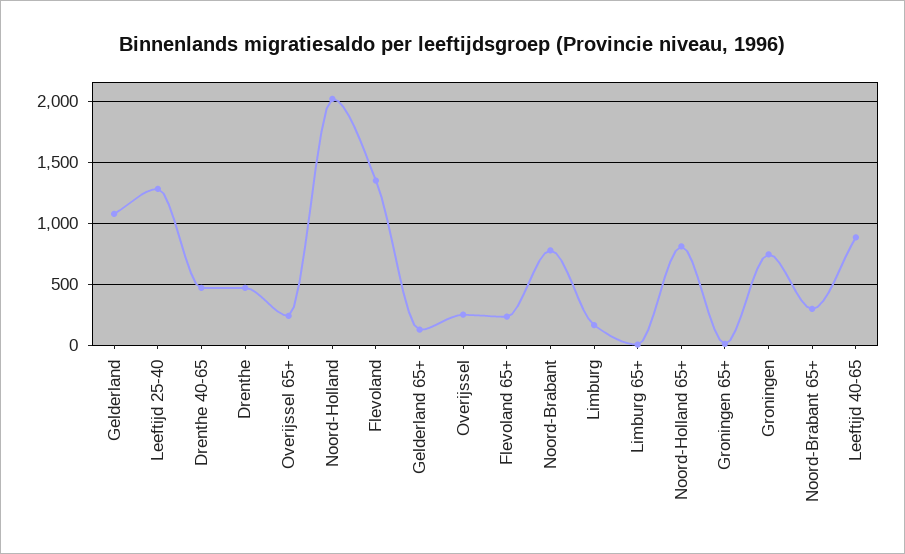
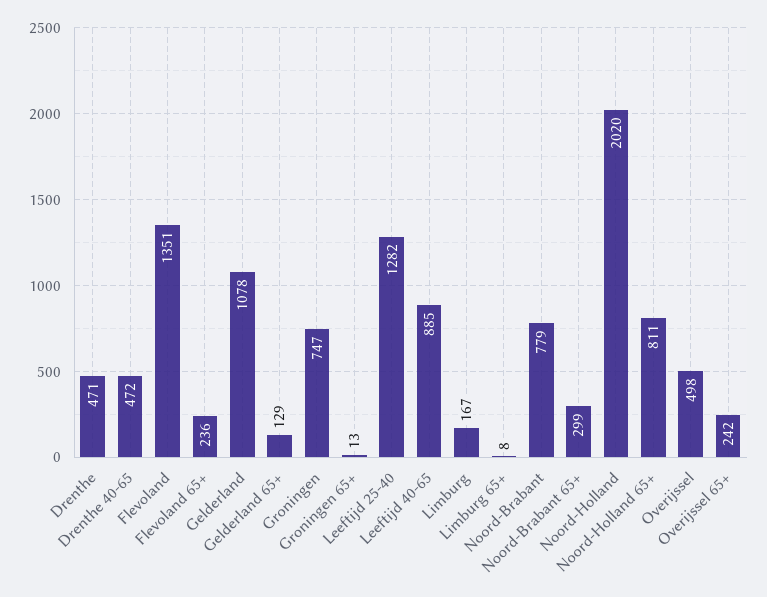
Overijssel: 250 -> 498

